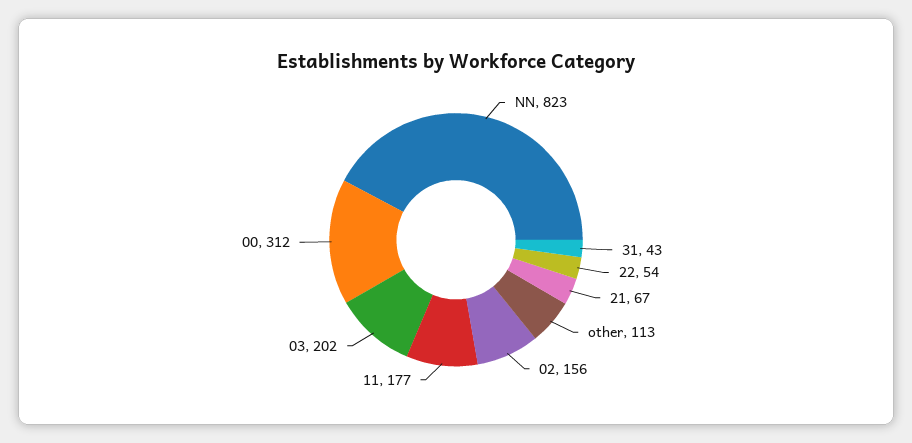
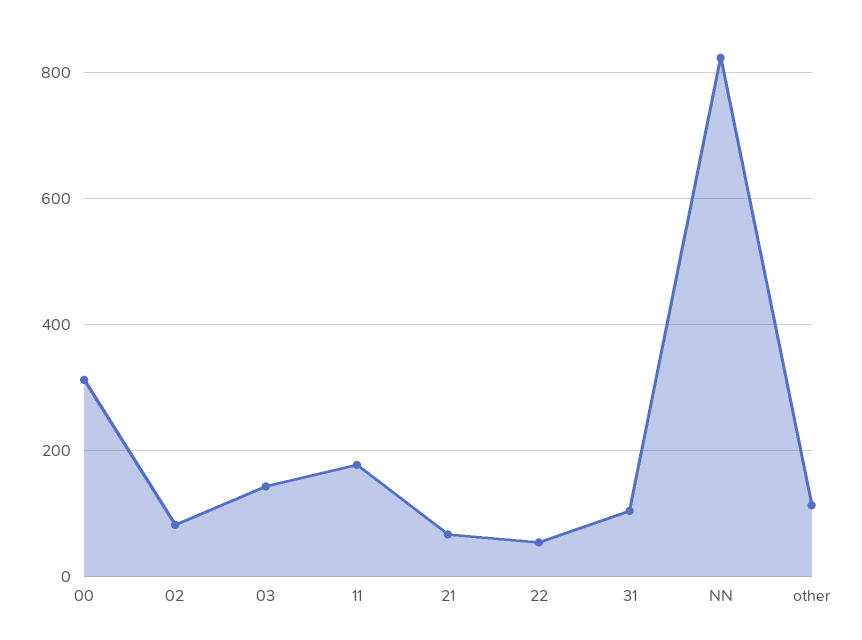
31: 43 -> 100
02: 156 -> 80
03: 202 -> 140

